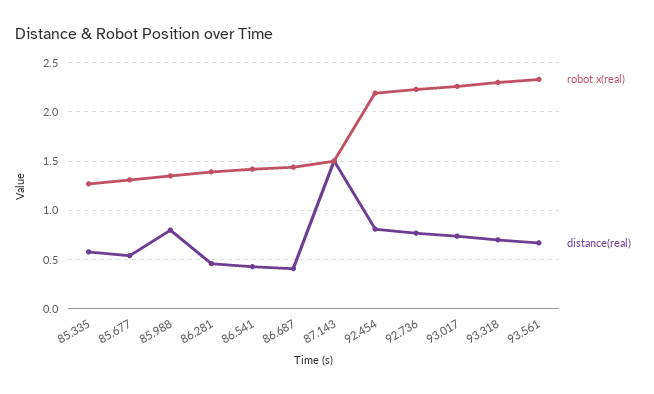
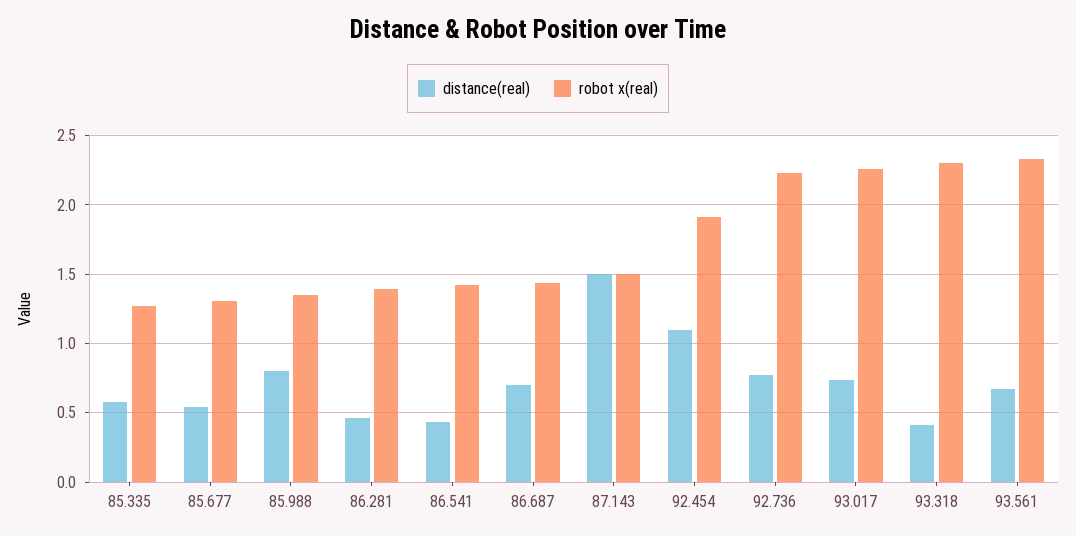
distance(real), 86.687: 0.4 -> 0.7
robot x(real), 92.454: 2.2 -> 1.9
distance(real), 92.454: 0.8 -> 1.1
distance(real), 93.318: 0.7 -> 0.4

